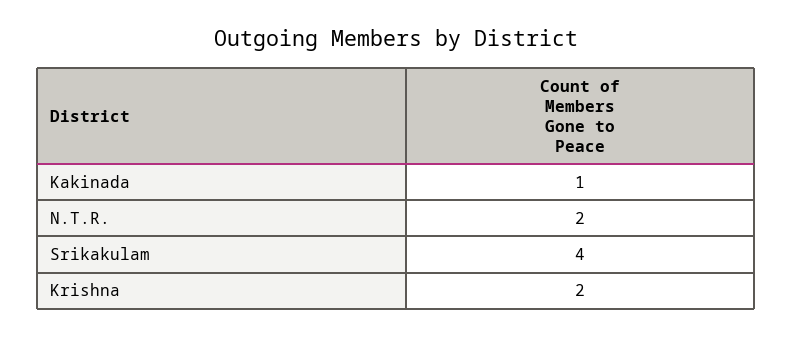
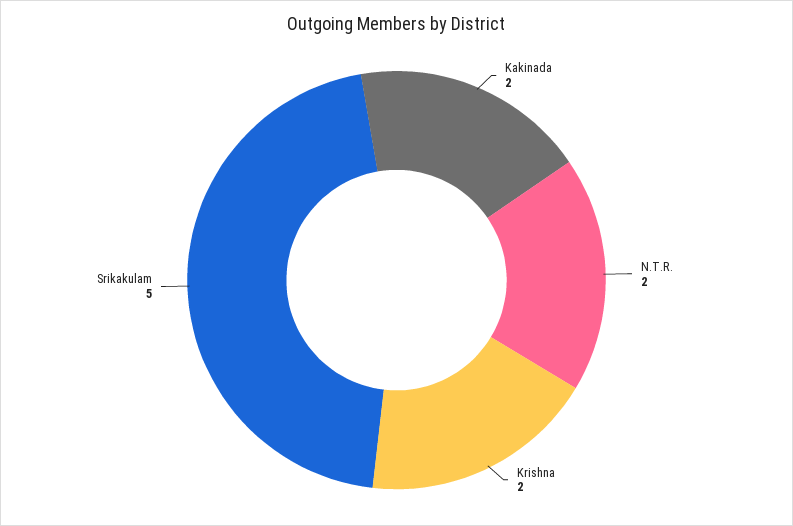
Kakinada: 1 -> 2
Srikakulam: 4 -> 5

